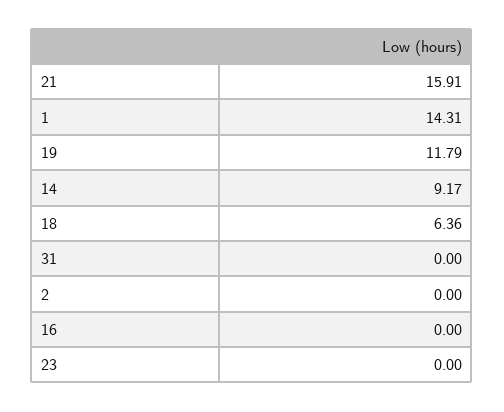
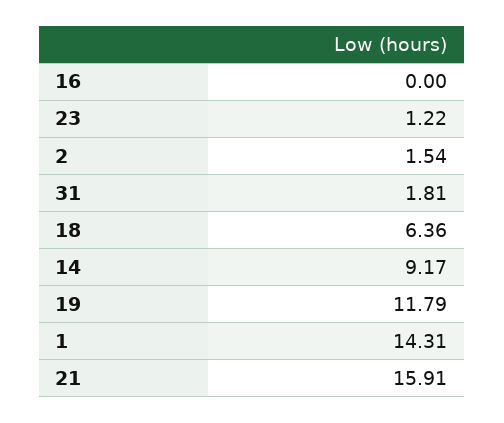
31: 0 -> 1.81
2: 0 -> 1.54
23: 0 -> 1.22

